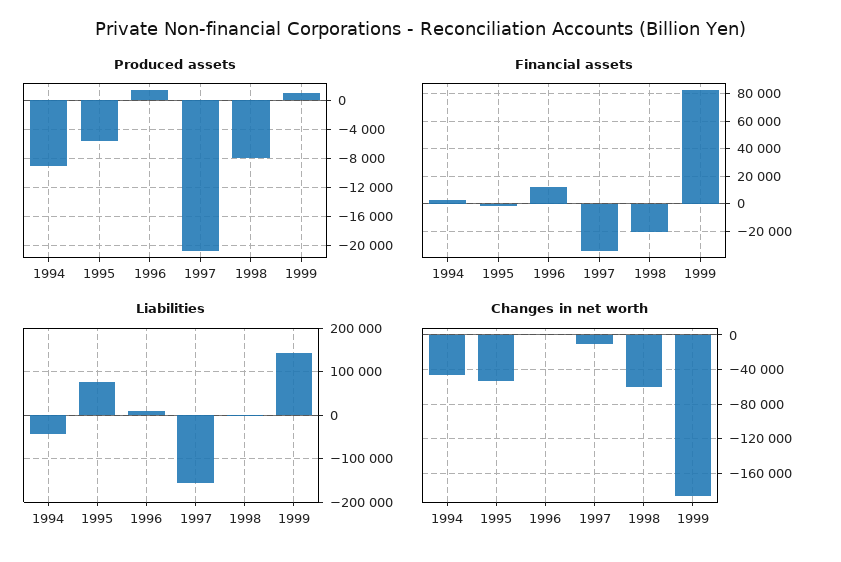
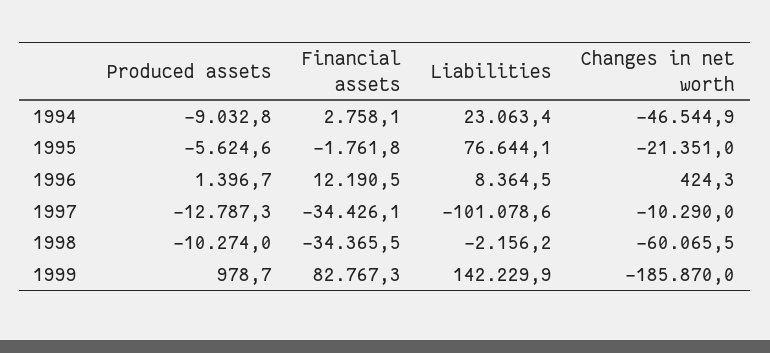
Produced assets, 1997: -21000 -> -12787.3
Produced assets, 1998: -8000 -> -10274
Financial assets, 1998: -20000 -> -34365.5
Liabilities, 1994: -40000 -> 23063.4
Liabilities, 1997: -160000 -> -101078.6
Changes in net worth, 1995: -50000 -> -21351

